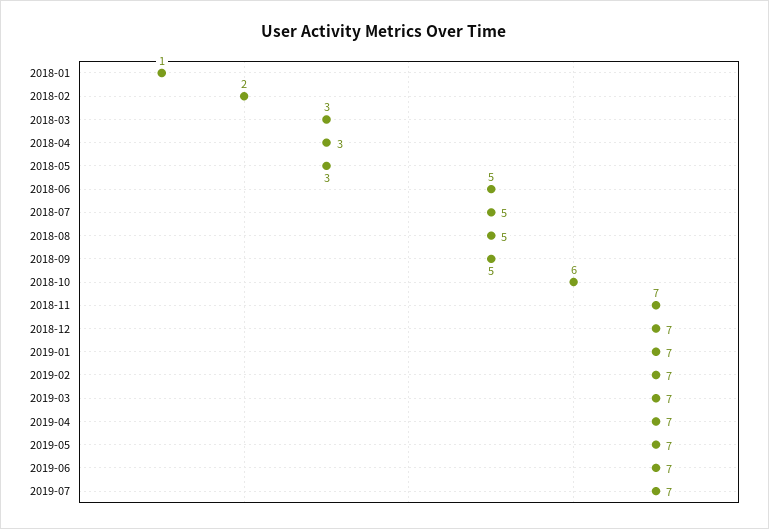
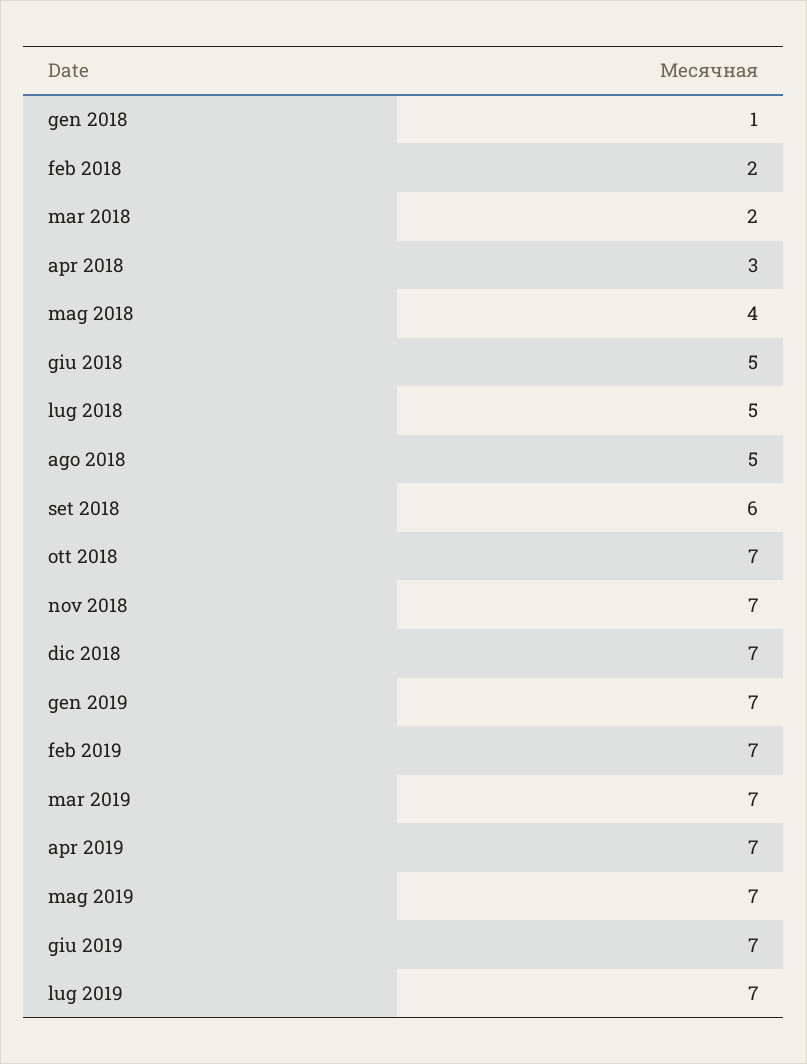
2018-03: 3 -> 2
2018-05: 3 -> 4
2018-09: 5 -> 6
2018-10: 6 -> 7

